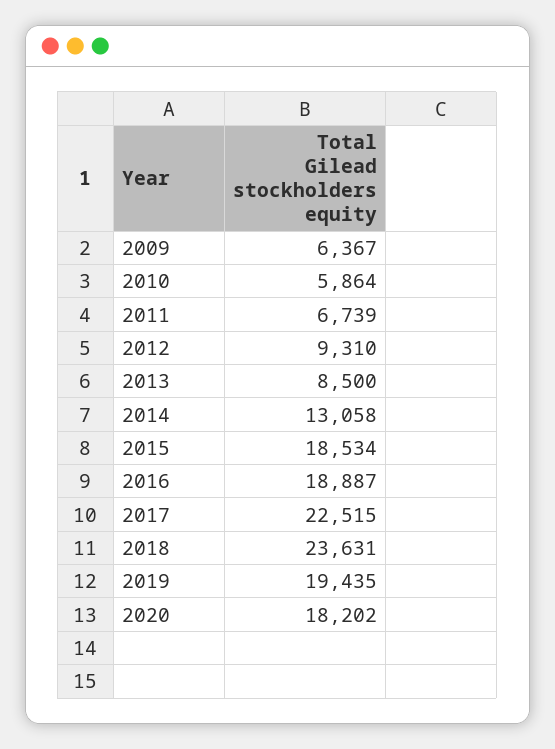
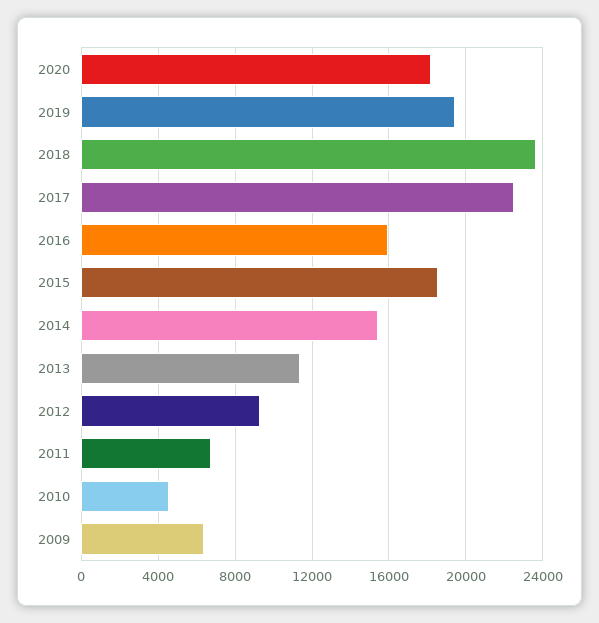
2010: 5864 -> 4500
2013: 8500 -> 11500
2014: 13058 -> 15500
2016: 18887 -> 16000

